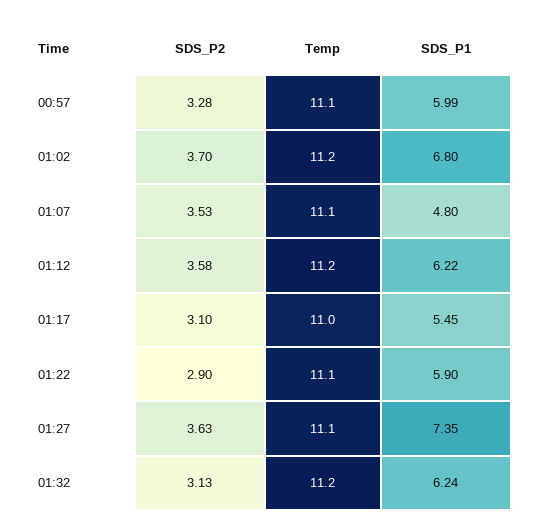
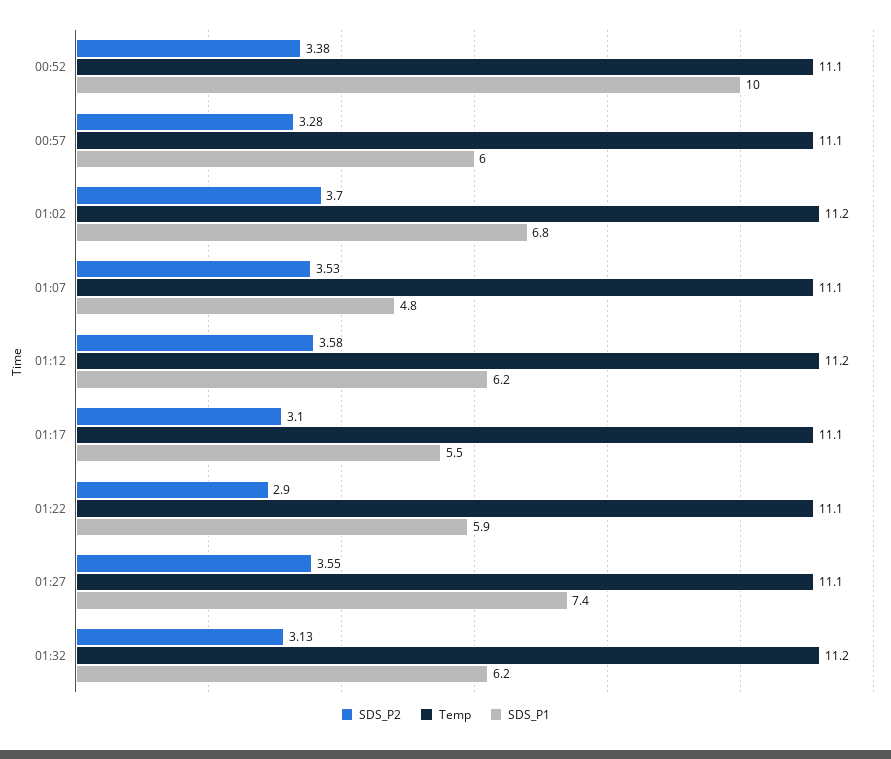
Temp, 01:17: 11 -> 11.1
SDS_P2, 01:27: 3.63 -> 3.55
SDS_P2, 00:52: none -> 3.38
Temp, 00:52: none -> 11.1
SDS_P1, 00:52: none -> 10

